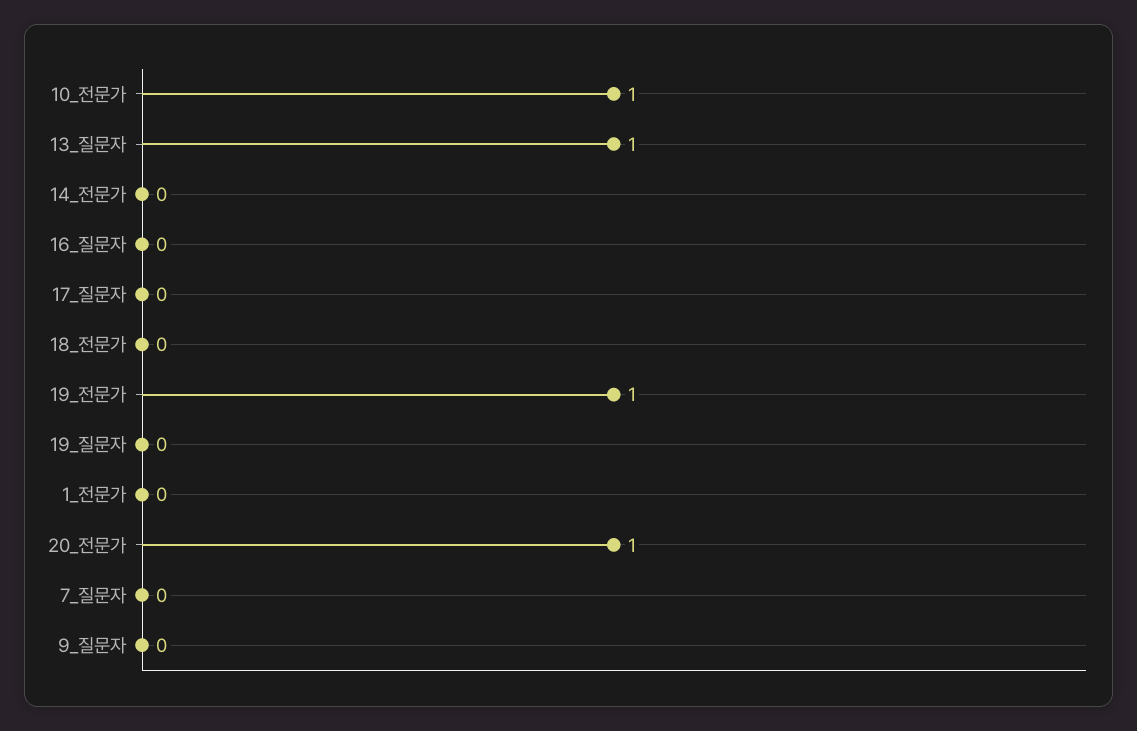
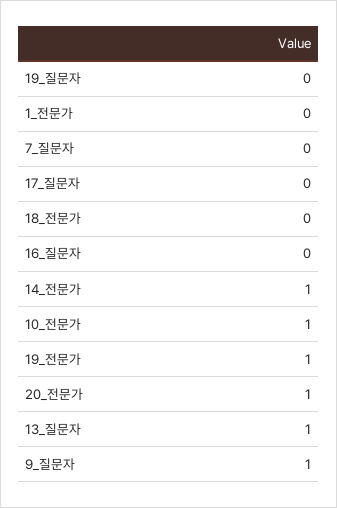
14_전문가: 0 -> 1
9_질문자: 0 -> 1

